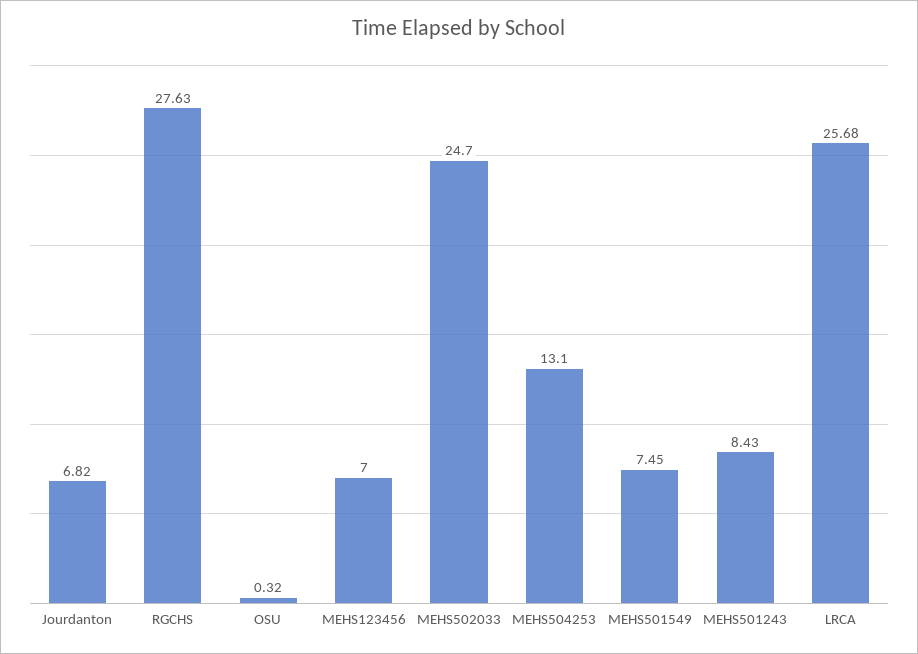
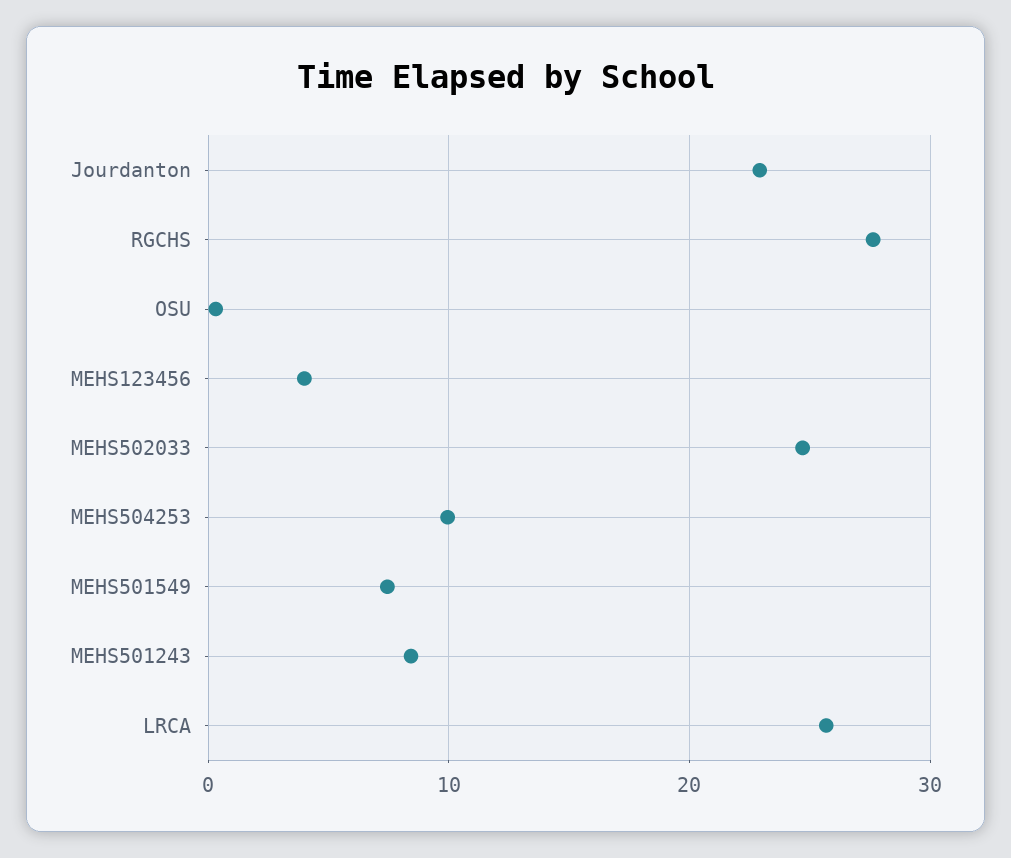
Jourdanton: 6.82 -> 23
MEHS123456: 7 -> 4
MEHS504253: 13.1 -> 10

